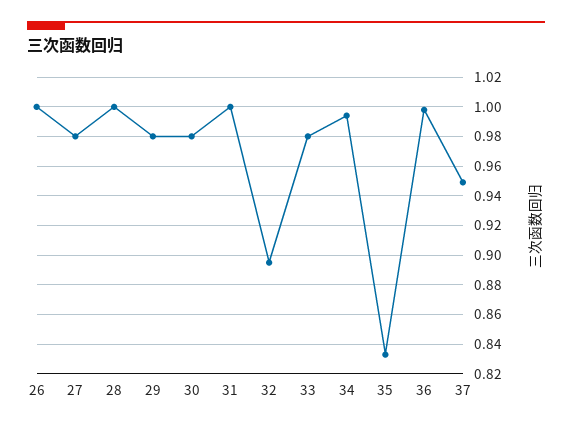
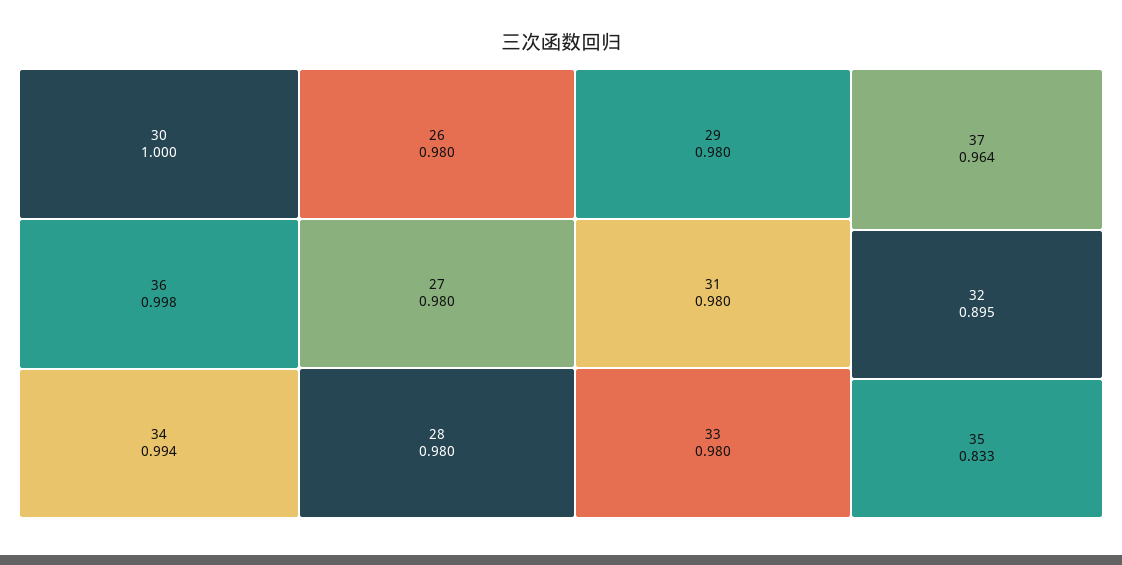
26: 1 -> 0.98
28: 1 -> 0.98
30: 0.98 -> 1
31: 1 -> 0.98
37: 0.95 -> 0.964

